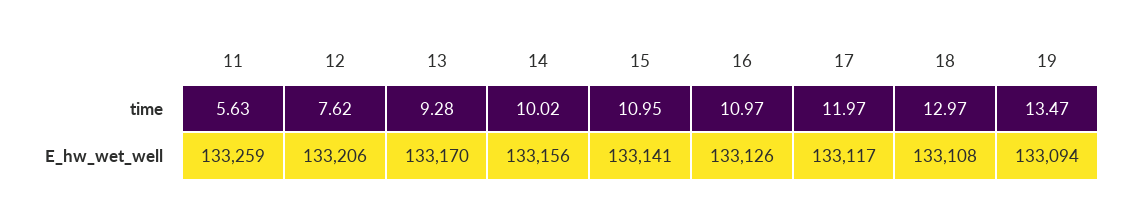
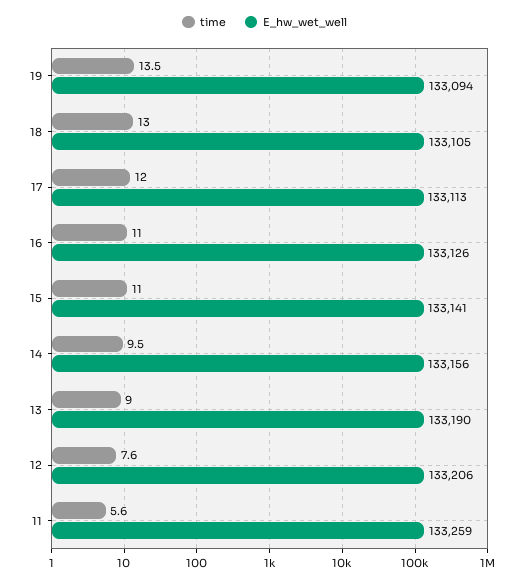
time, 13: 9.28 -> 9
time, 14: 10.02 -> 9.5
E_hw_wet_well, 13: 133170 -> 133190
E_hw_wet_well, 17: 133117 -> 133113
E_hw_wet_well, 18: 133108 -> 133105

